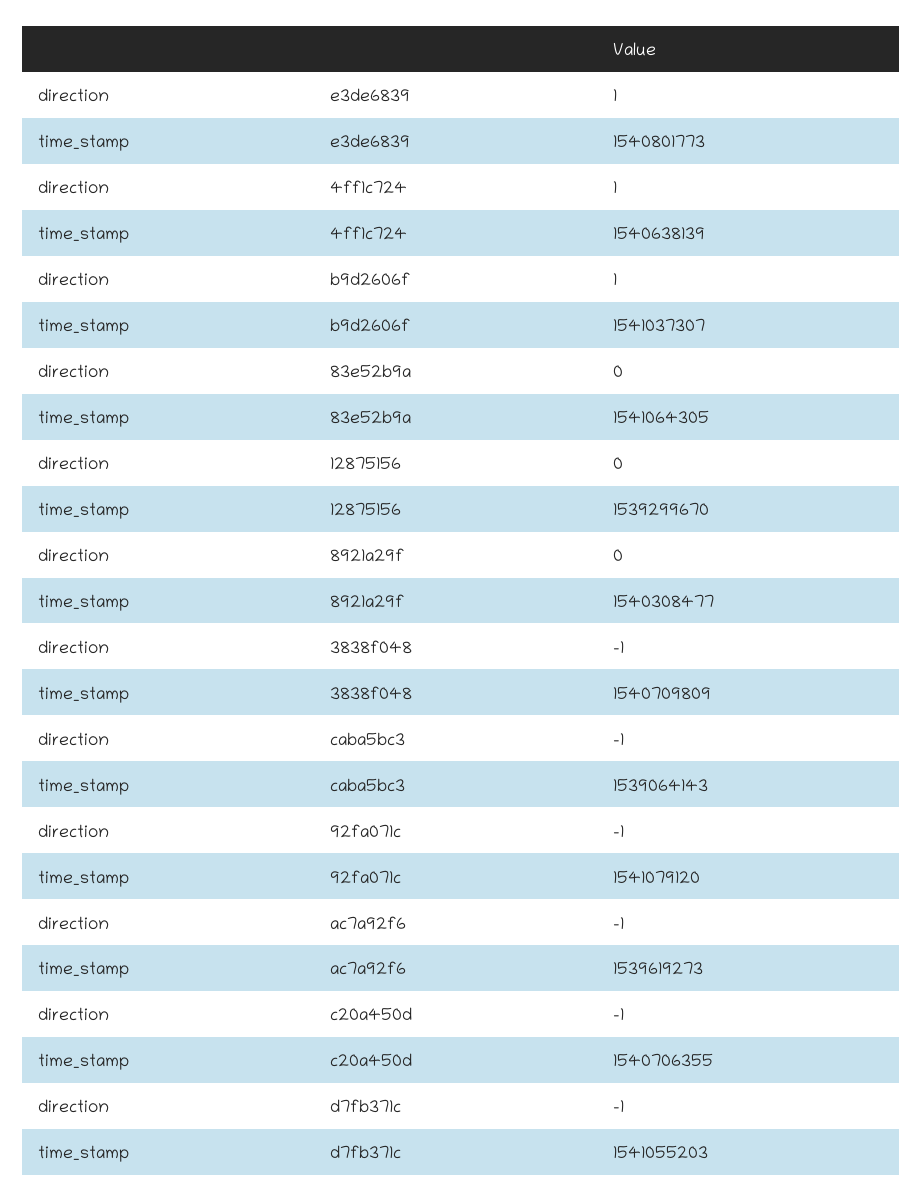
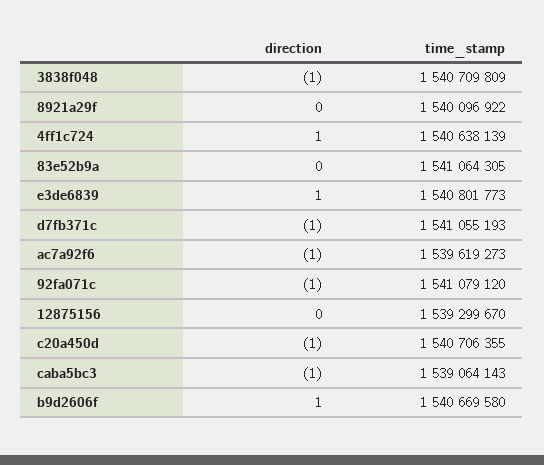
time_stamp, b9d2606f: 1541037307 -> 1540669580
time_stamp, 8921a29f: 1540308477 -> 1540096922
time_stamp, d7fb371c: 1541055203 -> 1541055193

